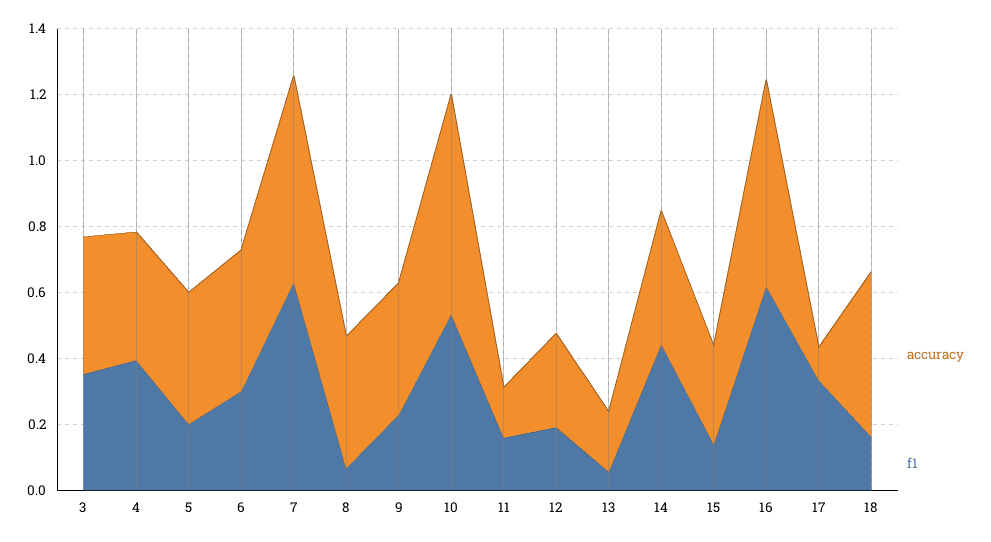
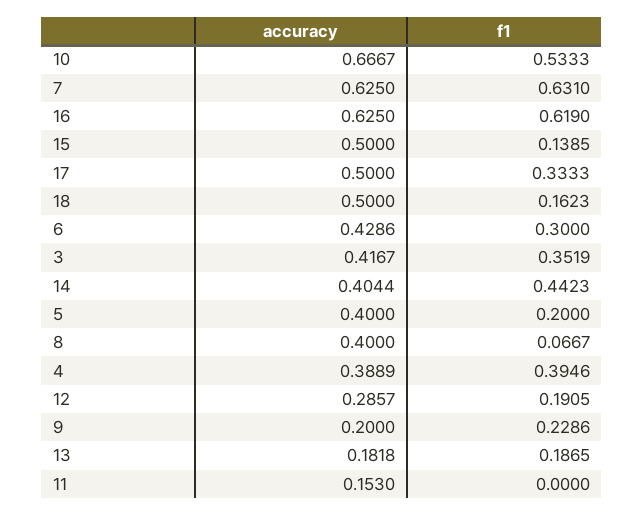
accuracy, 9: 0.4 -> 0.2
f1, 11: 0.15 -> 0
f1, 13: 0.05 -> 0.1865
accuracy, 15: 0.3 -> 0.5
accuracy, 17: 0.1 -> 0.5

